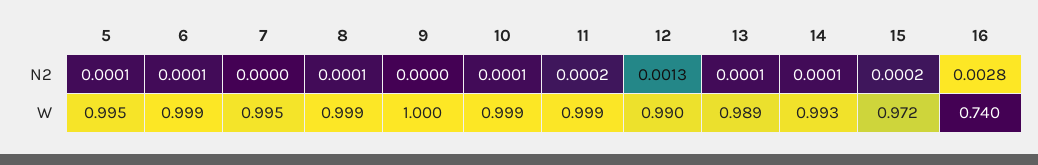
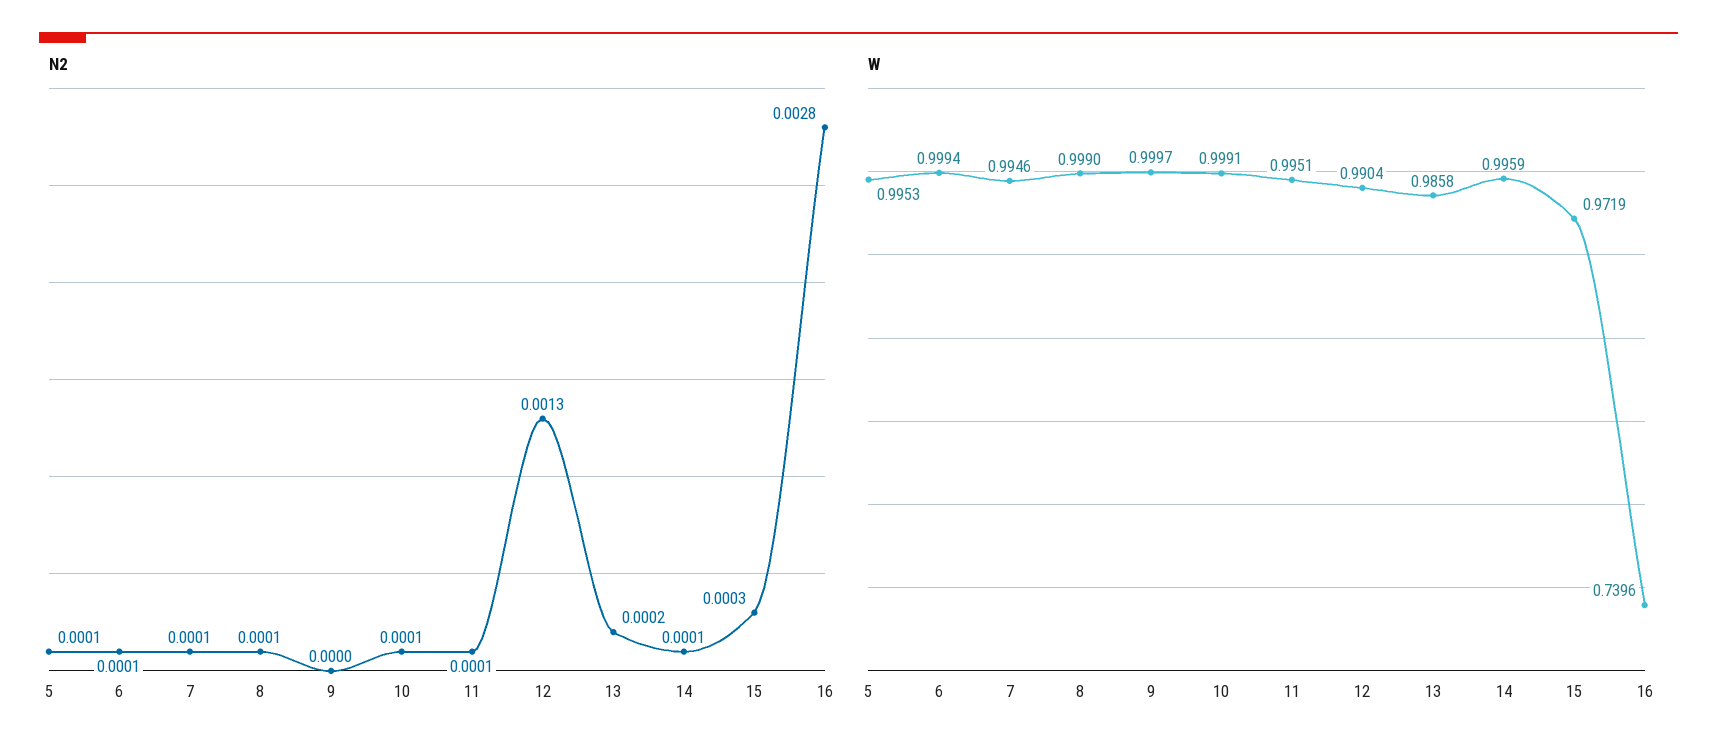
N2, 7: 0 -> 0.0001
N2, 11: 0.0002 -> 0.0001
N2, 13: 0.0001 -> 0.0002
N2, 15: 0.0002 -> 0.0003
W, 11: 0.999 -> 0.9951
W, 13: 0.989 -> 0.9858
W, 14: 0.993 -> 0.9959

